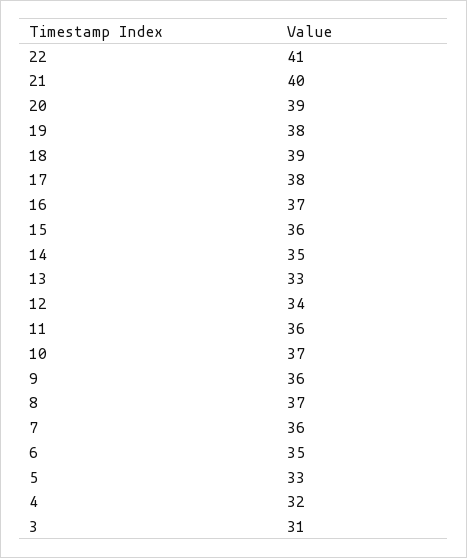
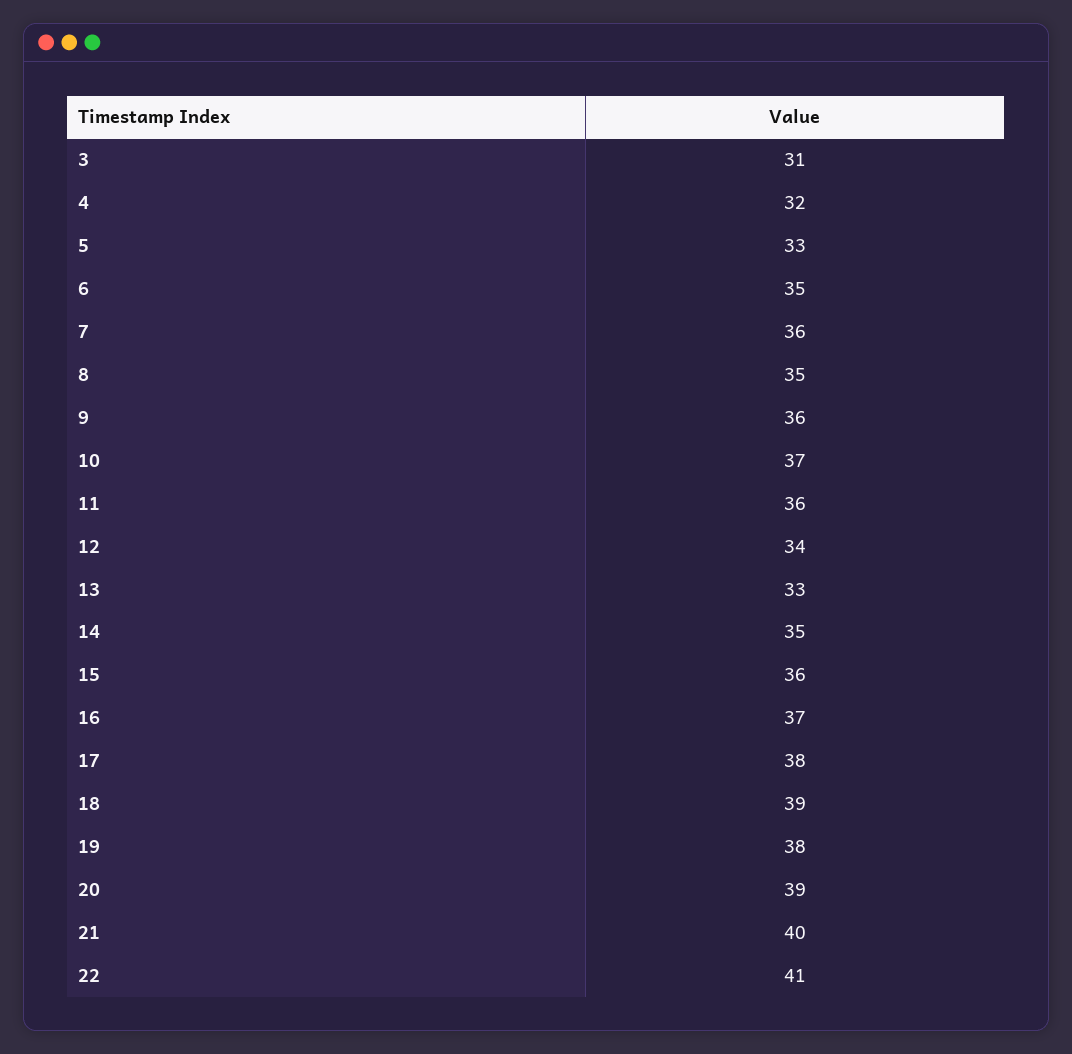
8: 37 -> 35

